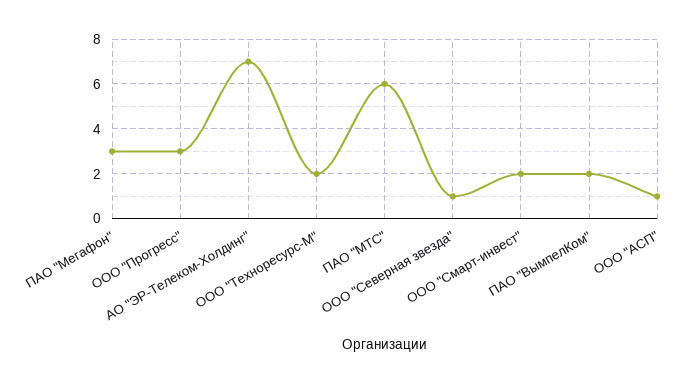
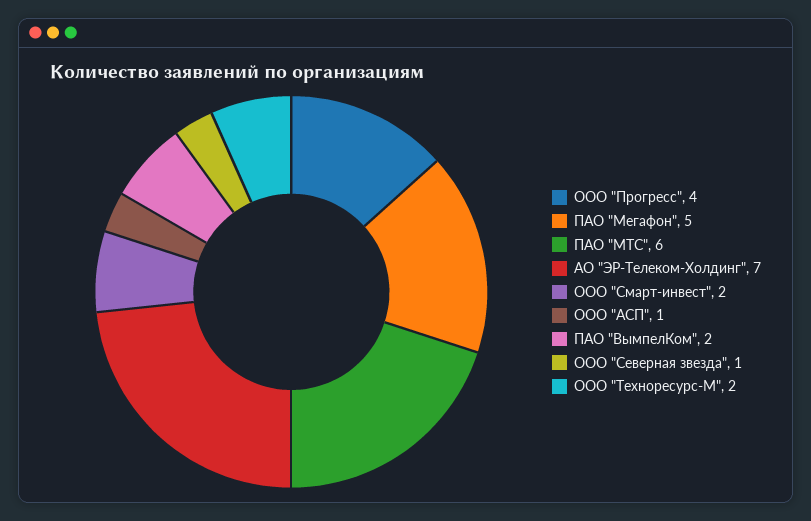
ПАО "Мегафон": 3 -> 5
ООО "Прогресс": 3 -> 4

